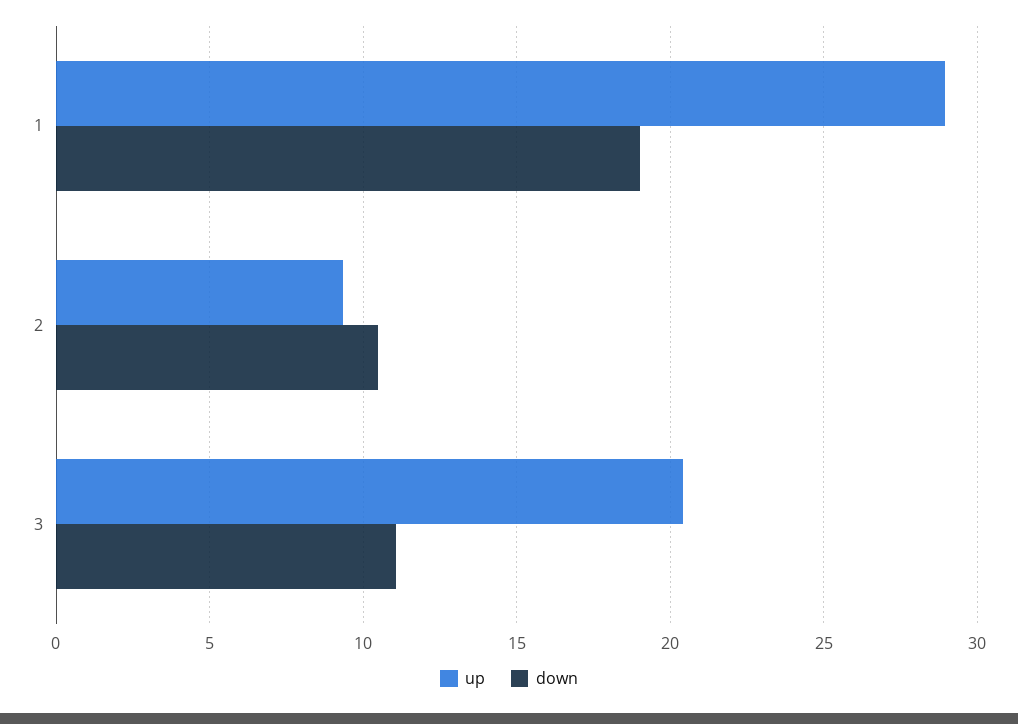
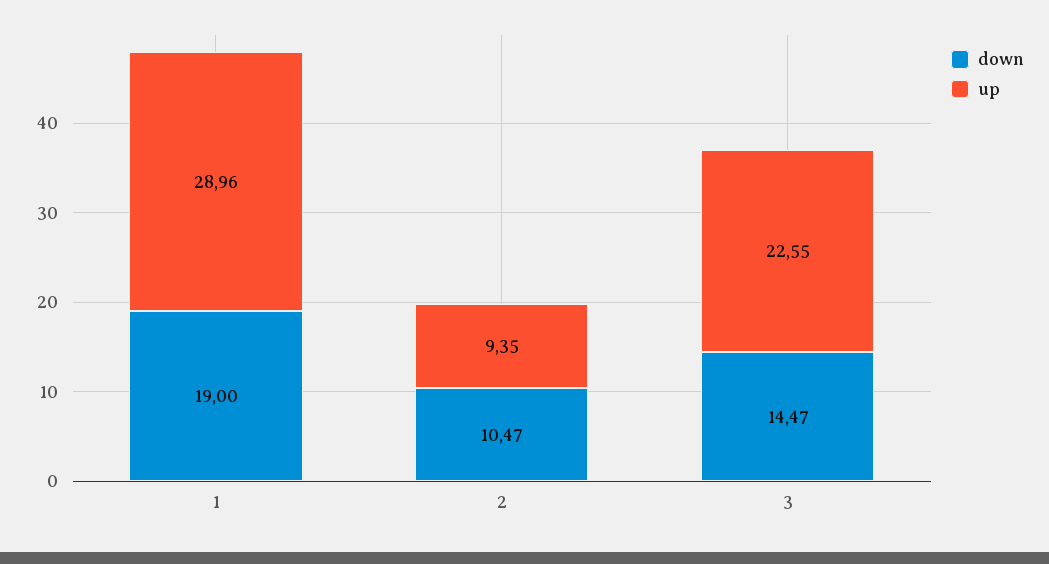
up, 3: 20.5 -> 22.55
down, 3: 11 -> 14.47

